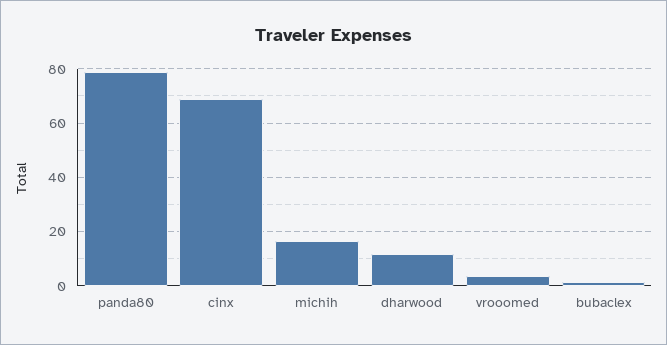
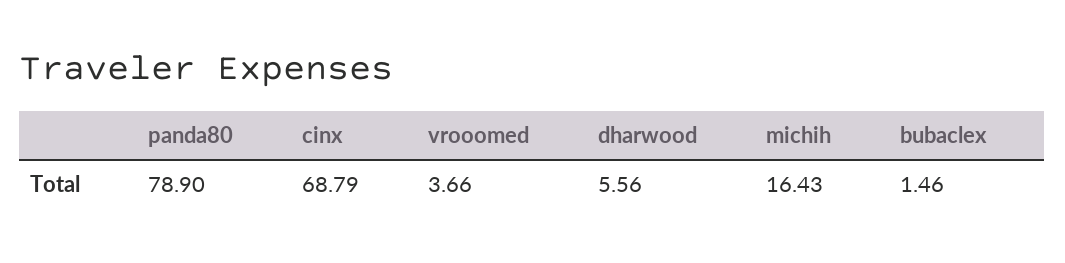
dharwood: 12.5 -> 5.56

